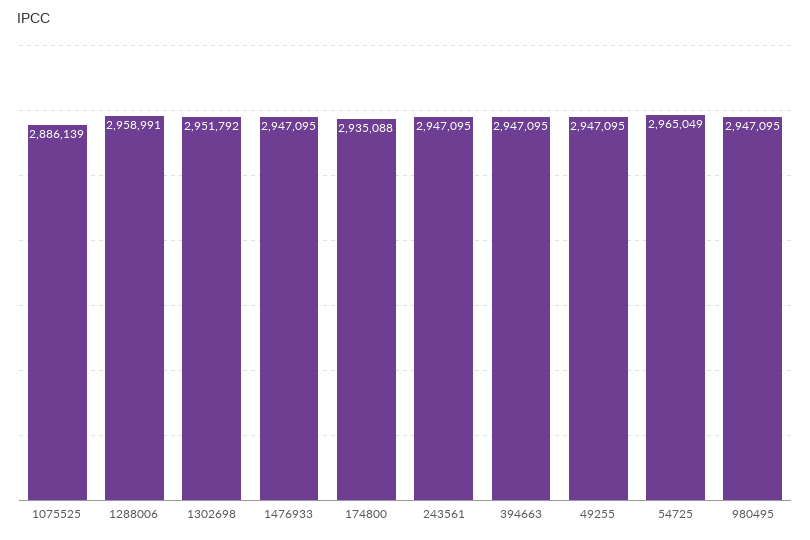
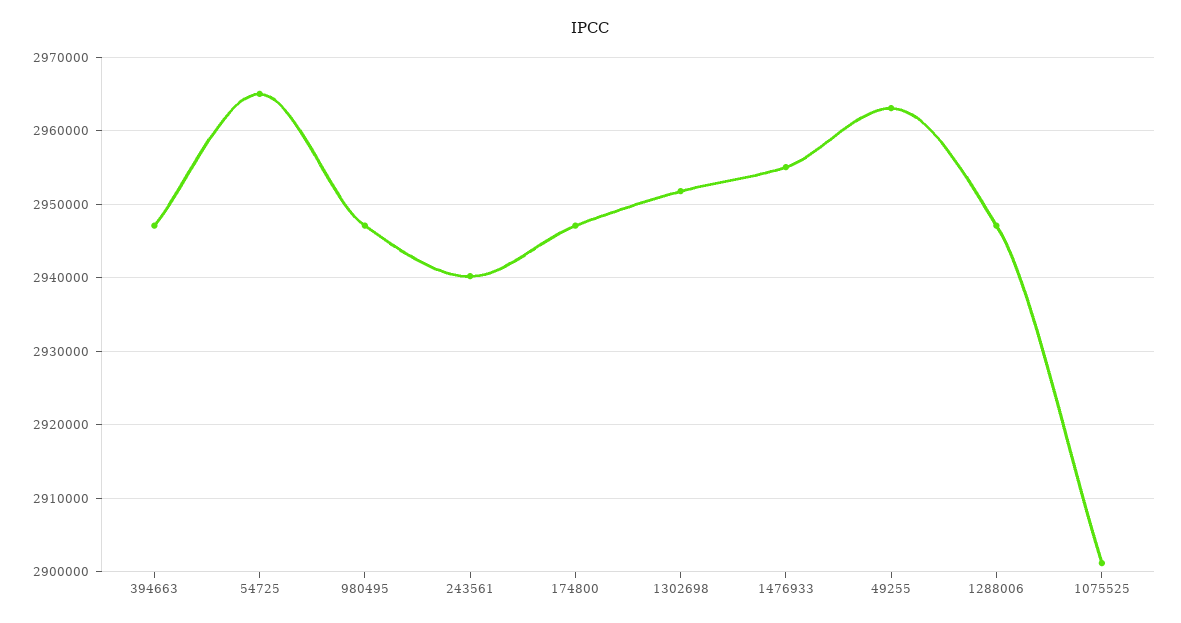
1075525: 2886139 -> 2901000
1288006: 2958991 -> 2947000
1476933: 2947095 -> 2955000
174800: 2935088 -> 2947000
243561: 2947095 -> 2940000
49255: 2947095 -> 2963000

